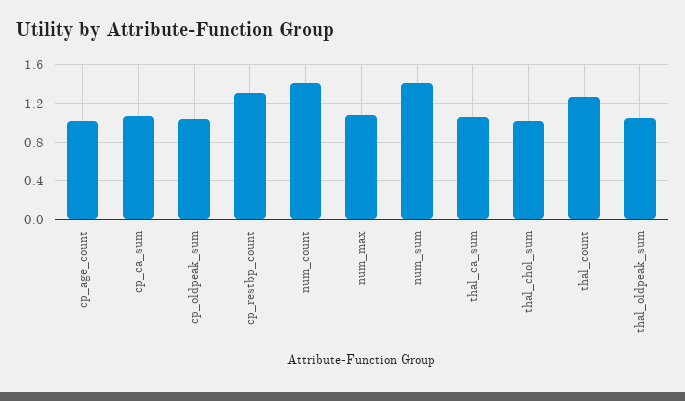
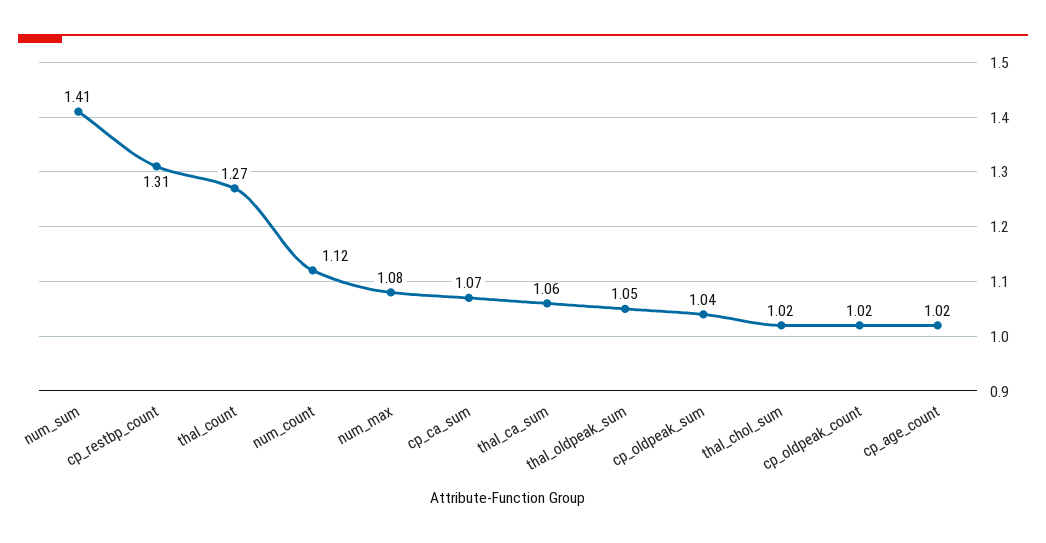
num_count: 1.4 -> 1.12
cp_oldpeak_count: none -> 1.02

